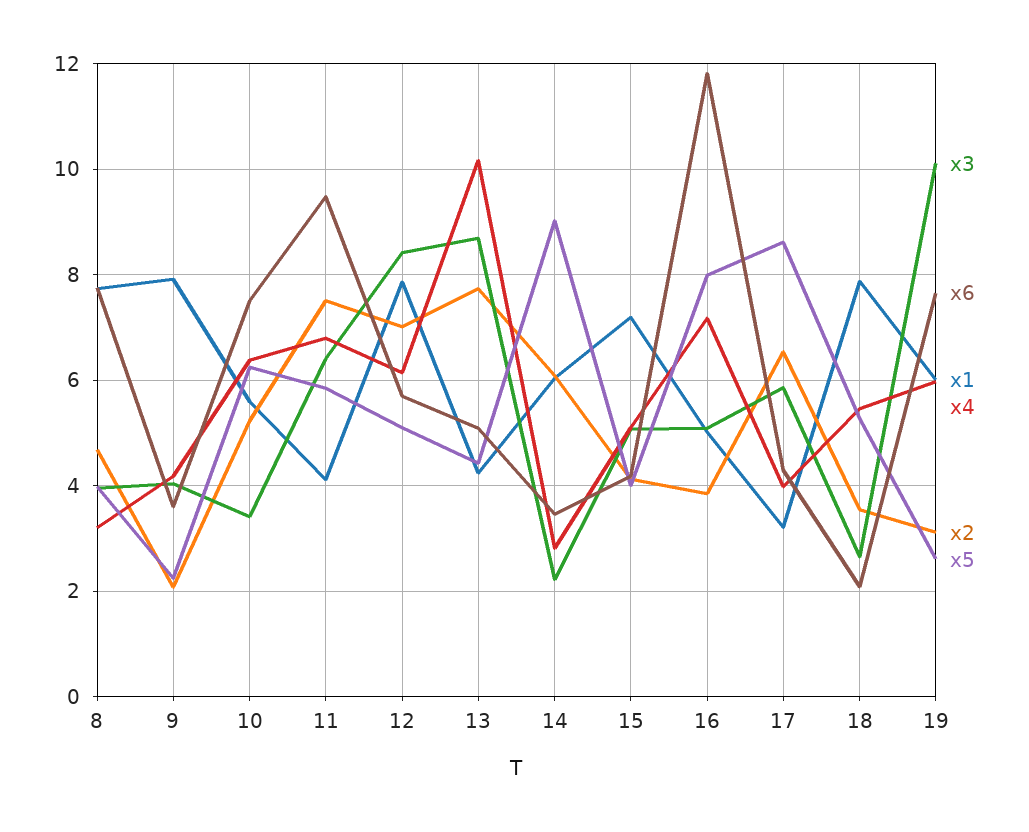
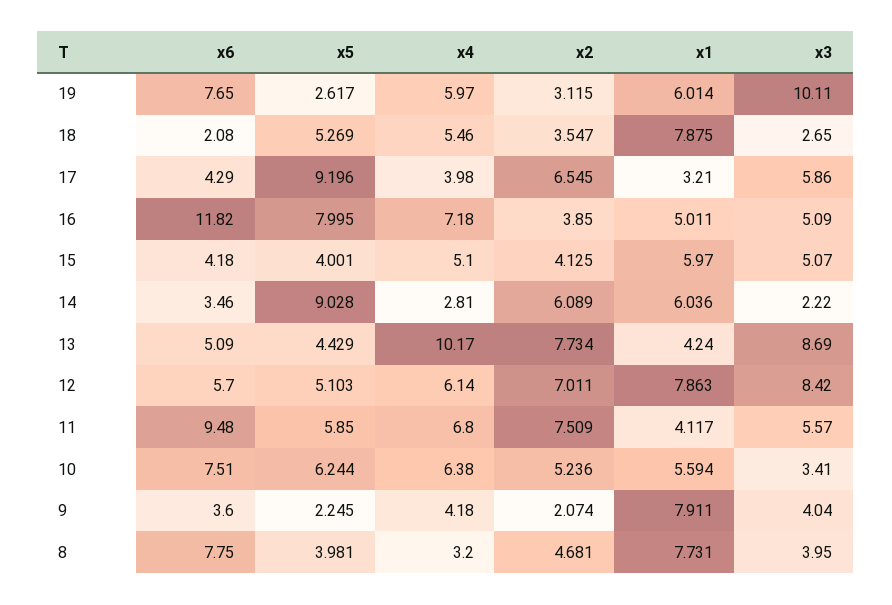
x3, 11: 6.4 -> 5.57
x1, 15: 7.2 -> 5.97
x5, 17: 8.6 -> 9.196

